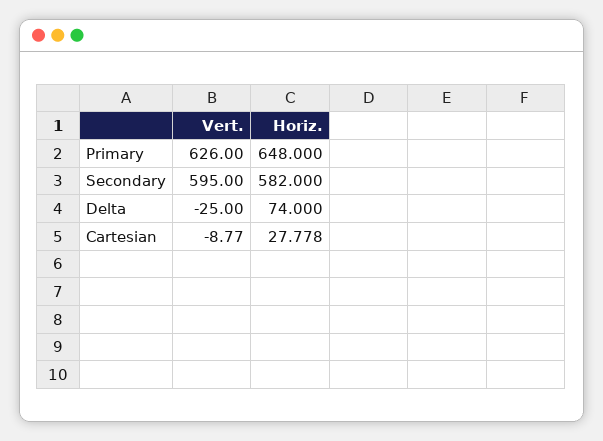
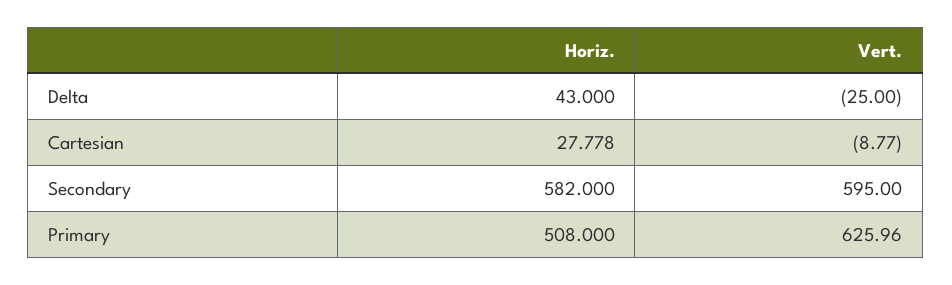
Vert., Primary: 626 -> 625.96
Horiz., Primary: 648 -> 508
Horiz., Delta: 74 -> 43

